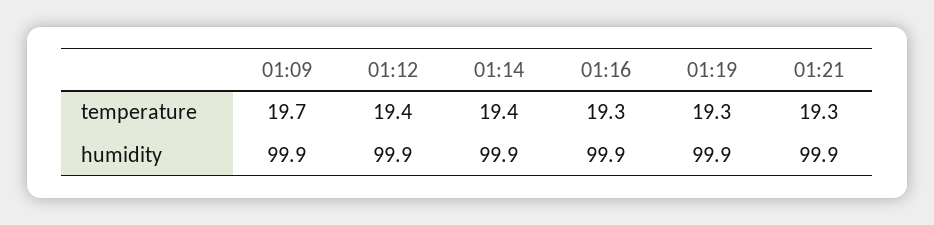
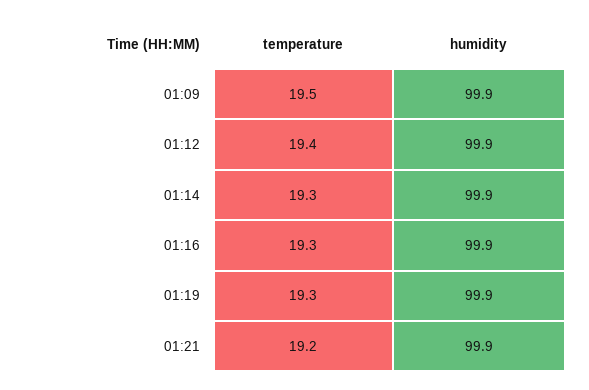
01:09, temperature: 19.7 -> 19.5
01:14, temperature: 19.4 -> 19.3
01:21, temperature: 19.3 -> 19.2

